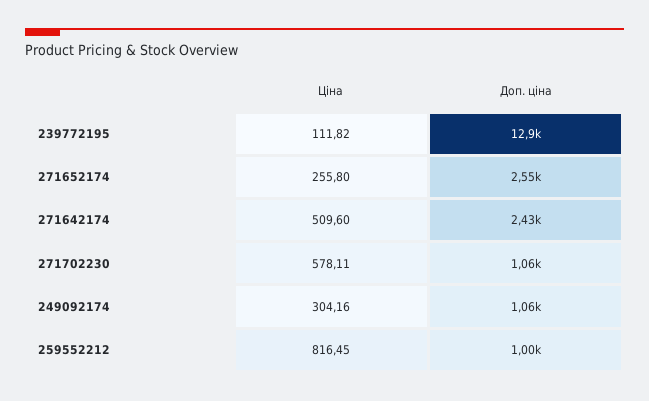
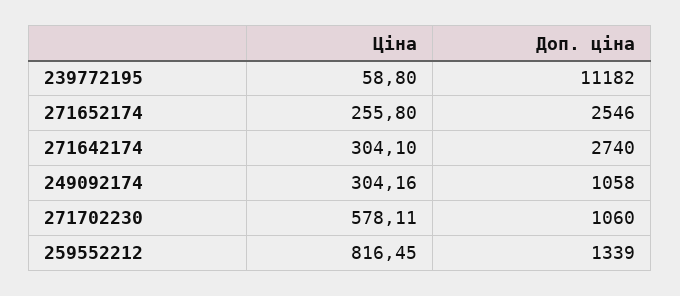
Ціна, 239772195: 111.82 -> 58.8
Доп. ціна, 239772195: 12900 -> 11182
Ціна, 271642174: 509.6 -> 304.1
Доп. ціна, 271642174: 2430 -> 2740
Доп. ціна, 259552212: 1000 -> 1339

